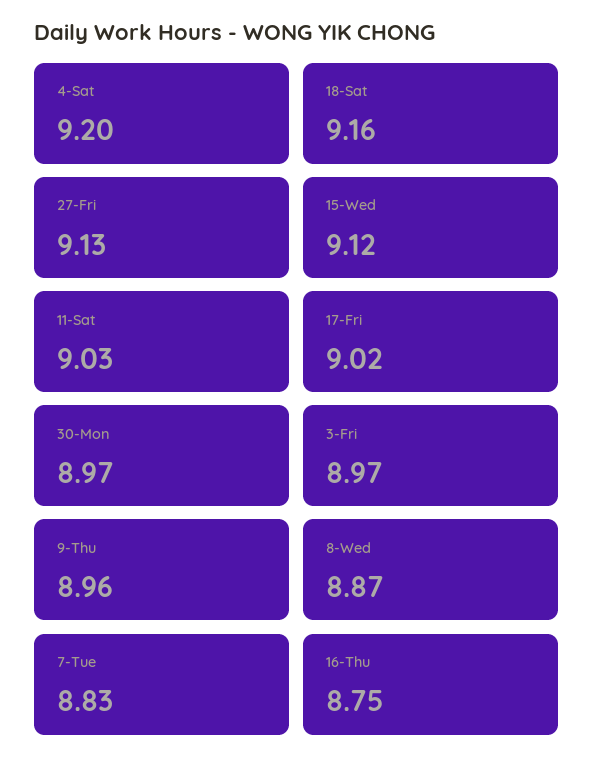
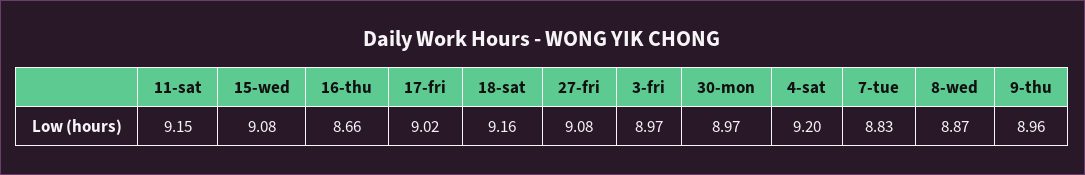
27-Fri: 9.13 -> 9.08
15-Wed: 9.12 -> 9.08
11-Sat: 9.03 -> 9.15
16-Thu: 8.75 -> 8.66

